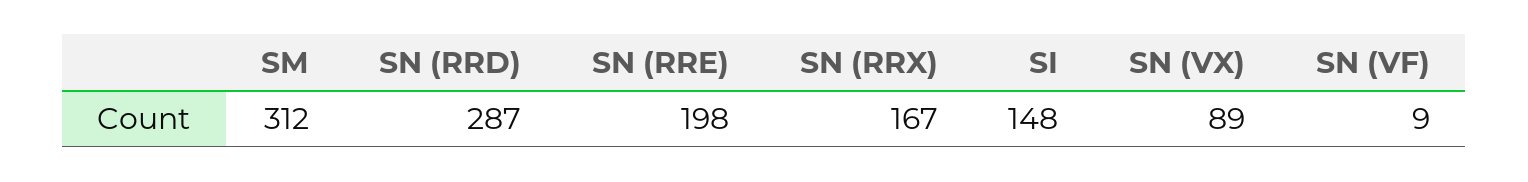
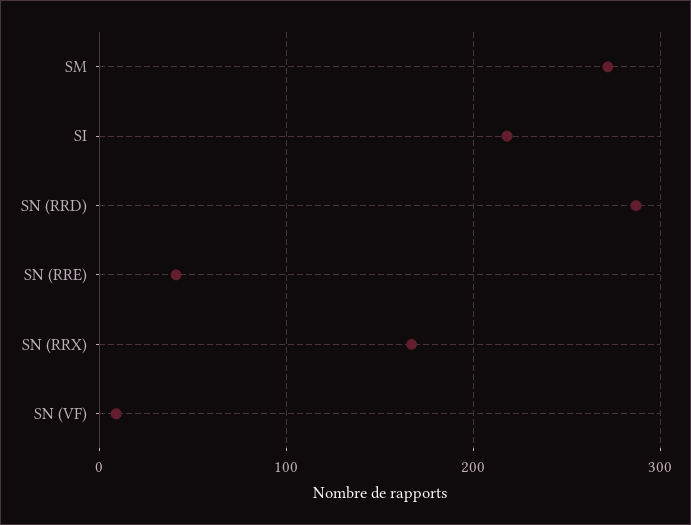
SM: 312 -> 270
SN (RRE): 198 -> 40
SI: 148 -> 220
SN (VX): 89 -> none

